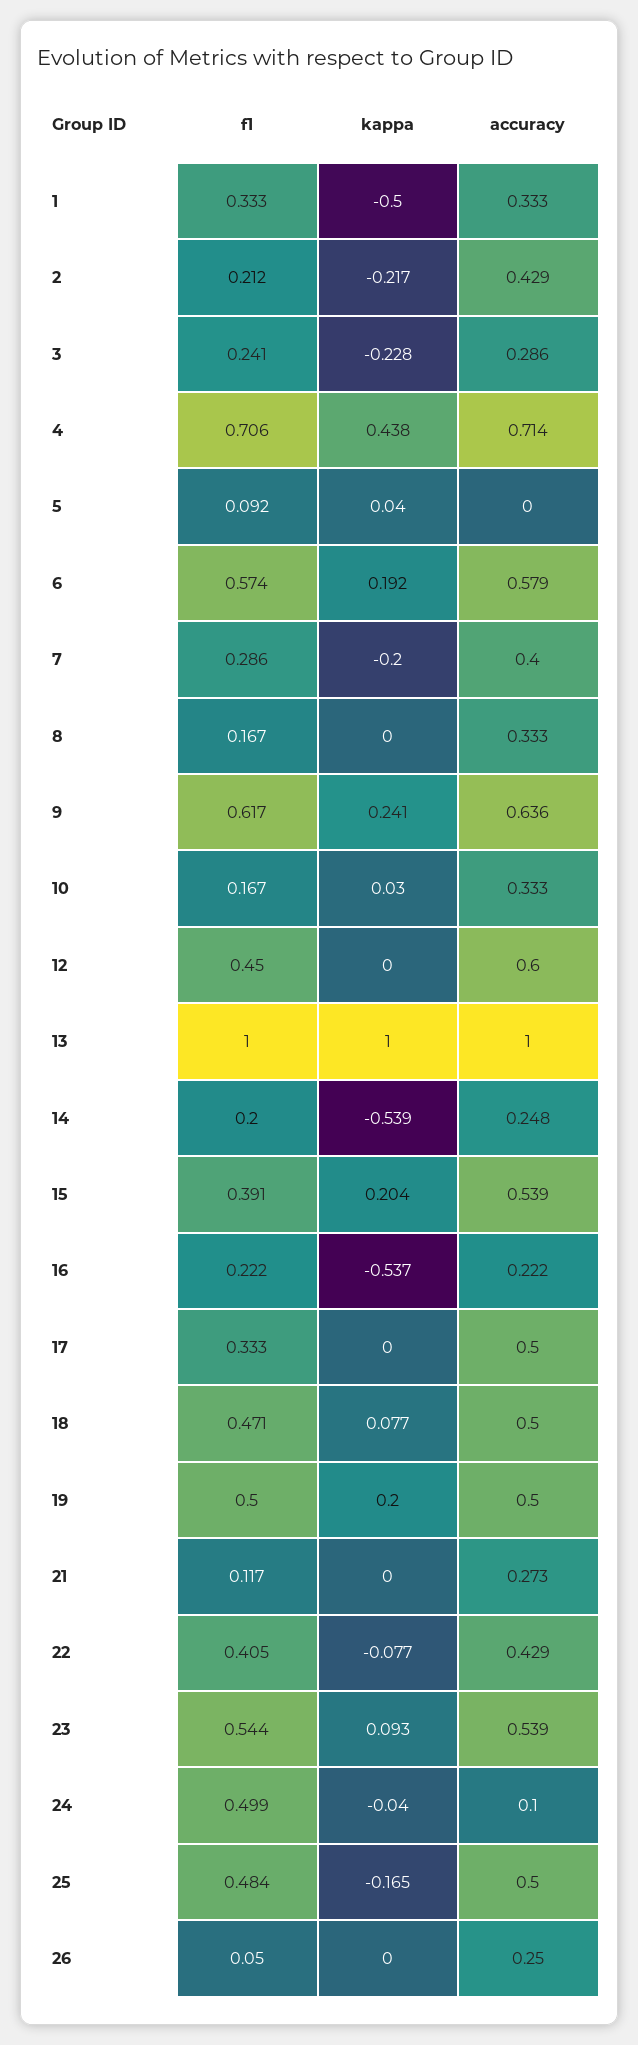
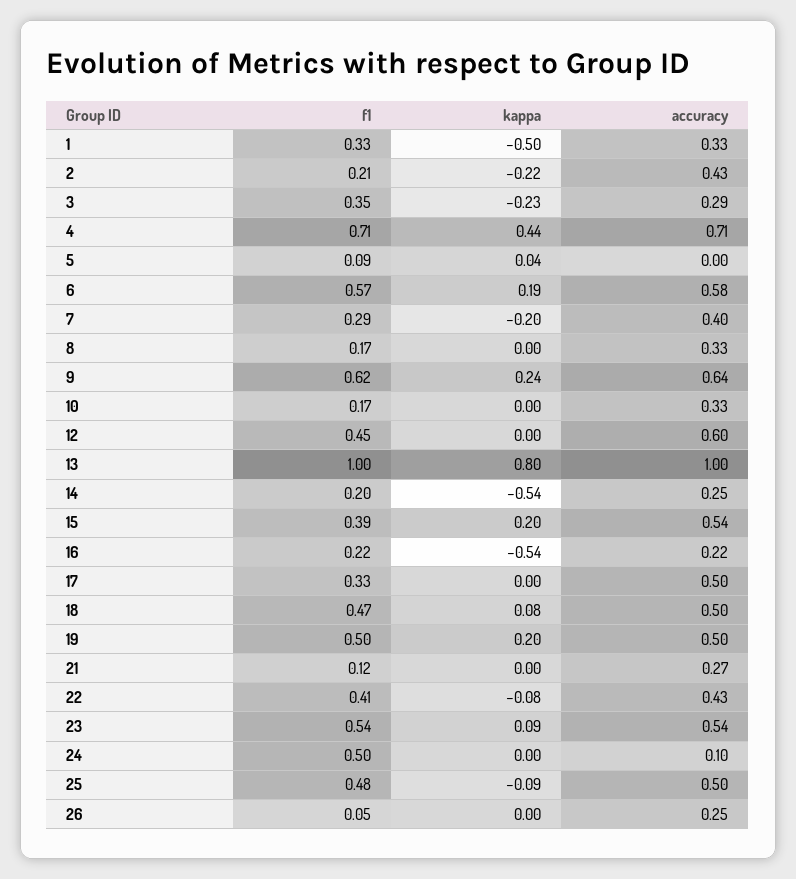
f1, 3: 0.241 -> 0.35
kappa, 10: 0.03 -> 0
kappa, 13: 1 -> 0.8
kappa, 24: -0.04 -> 0
kappa, 25: -0.165 -> -0.09

